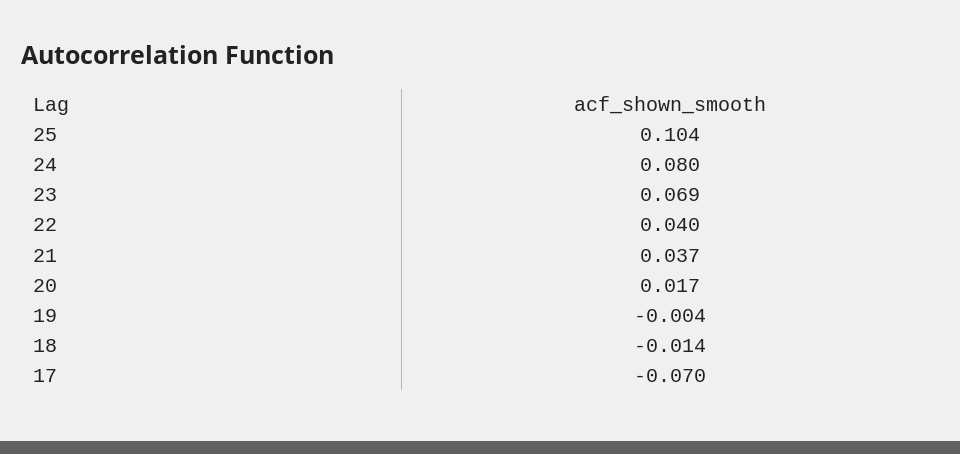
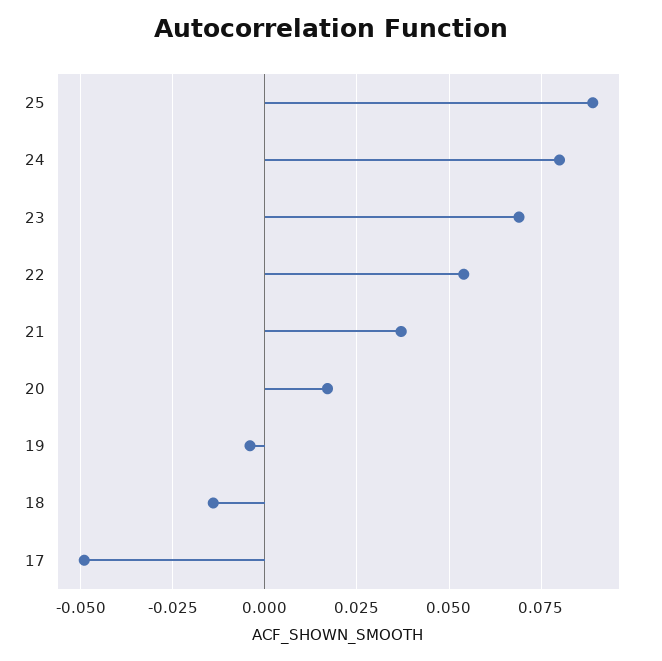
25: 0.104 -> 0.09
22: 0.04 -> 0.055
17: -0.07 -> -0.05

